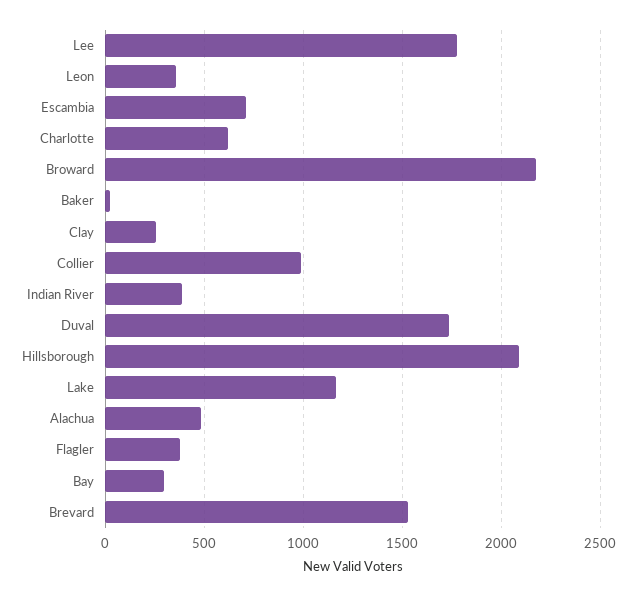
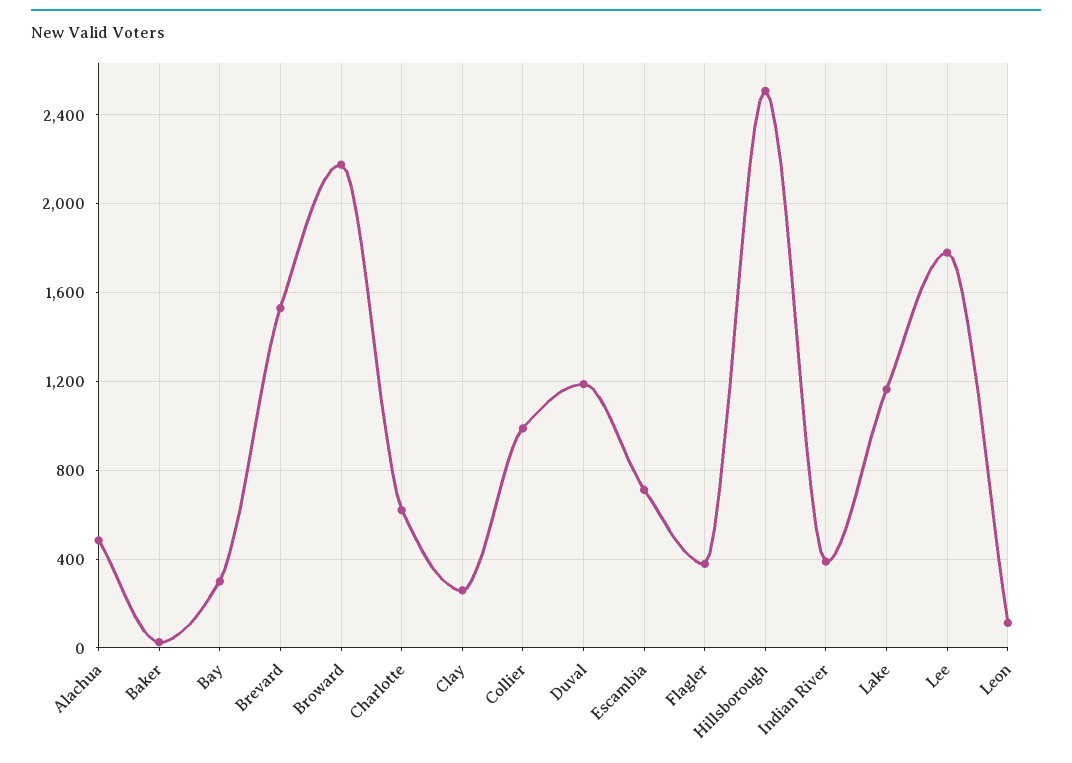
Leon: 350 -> 100
Duval: 1750 -> 1200
Hillsborough: 2100 -> 2500

